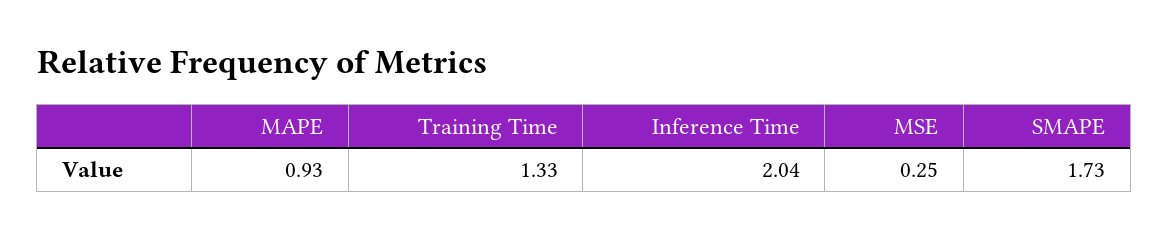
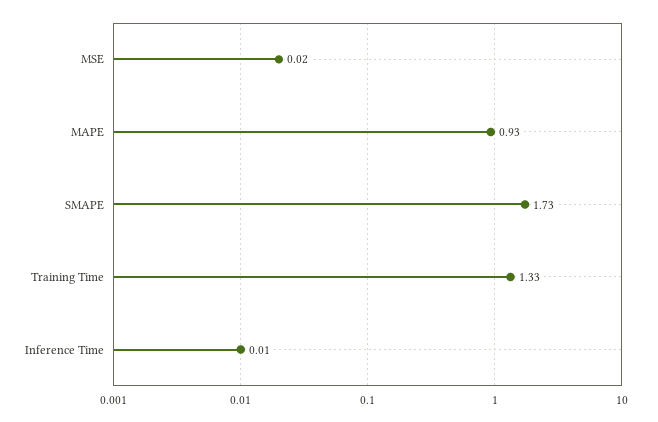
Inference Time: 2.04 -> 0.01
MSE: 0.25 -> 0.02

